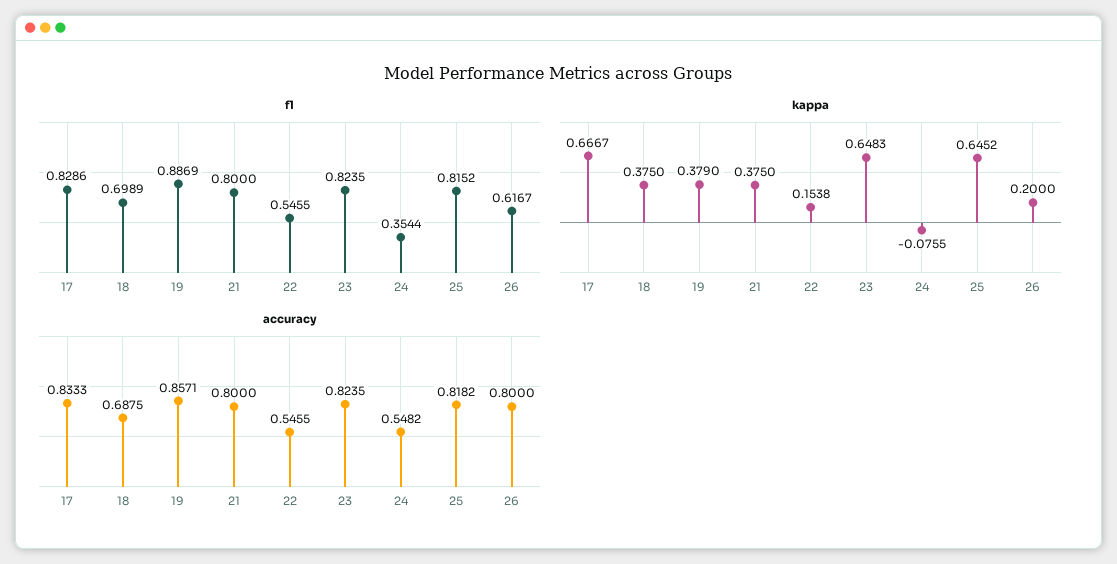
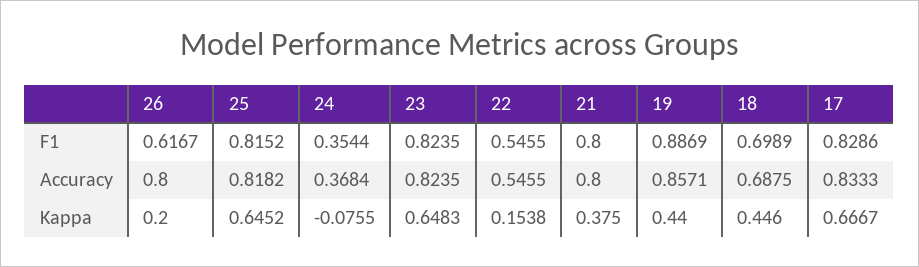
kappa, 18: 0.375 -> 0.446
kappa, 19: 0.379 -> 0.44
accuracy, 24: 0.5482 -> 0.3684

